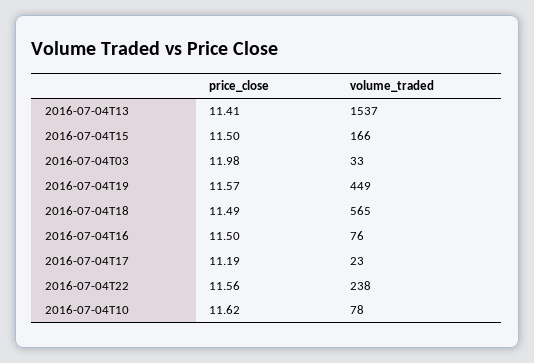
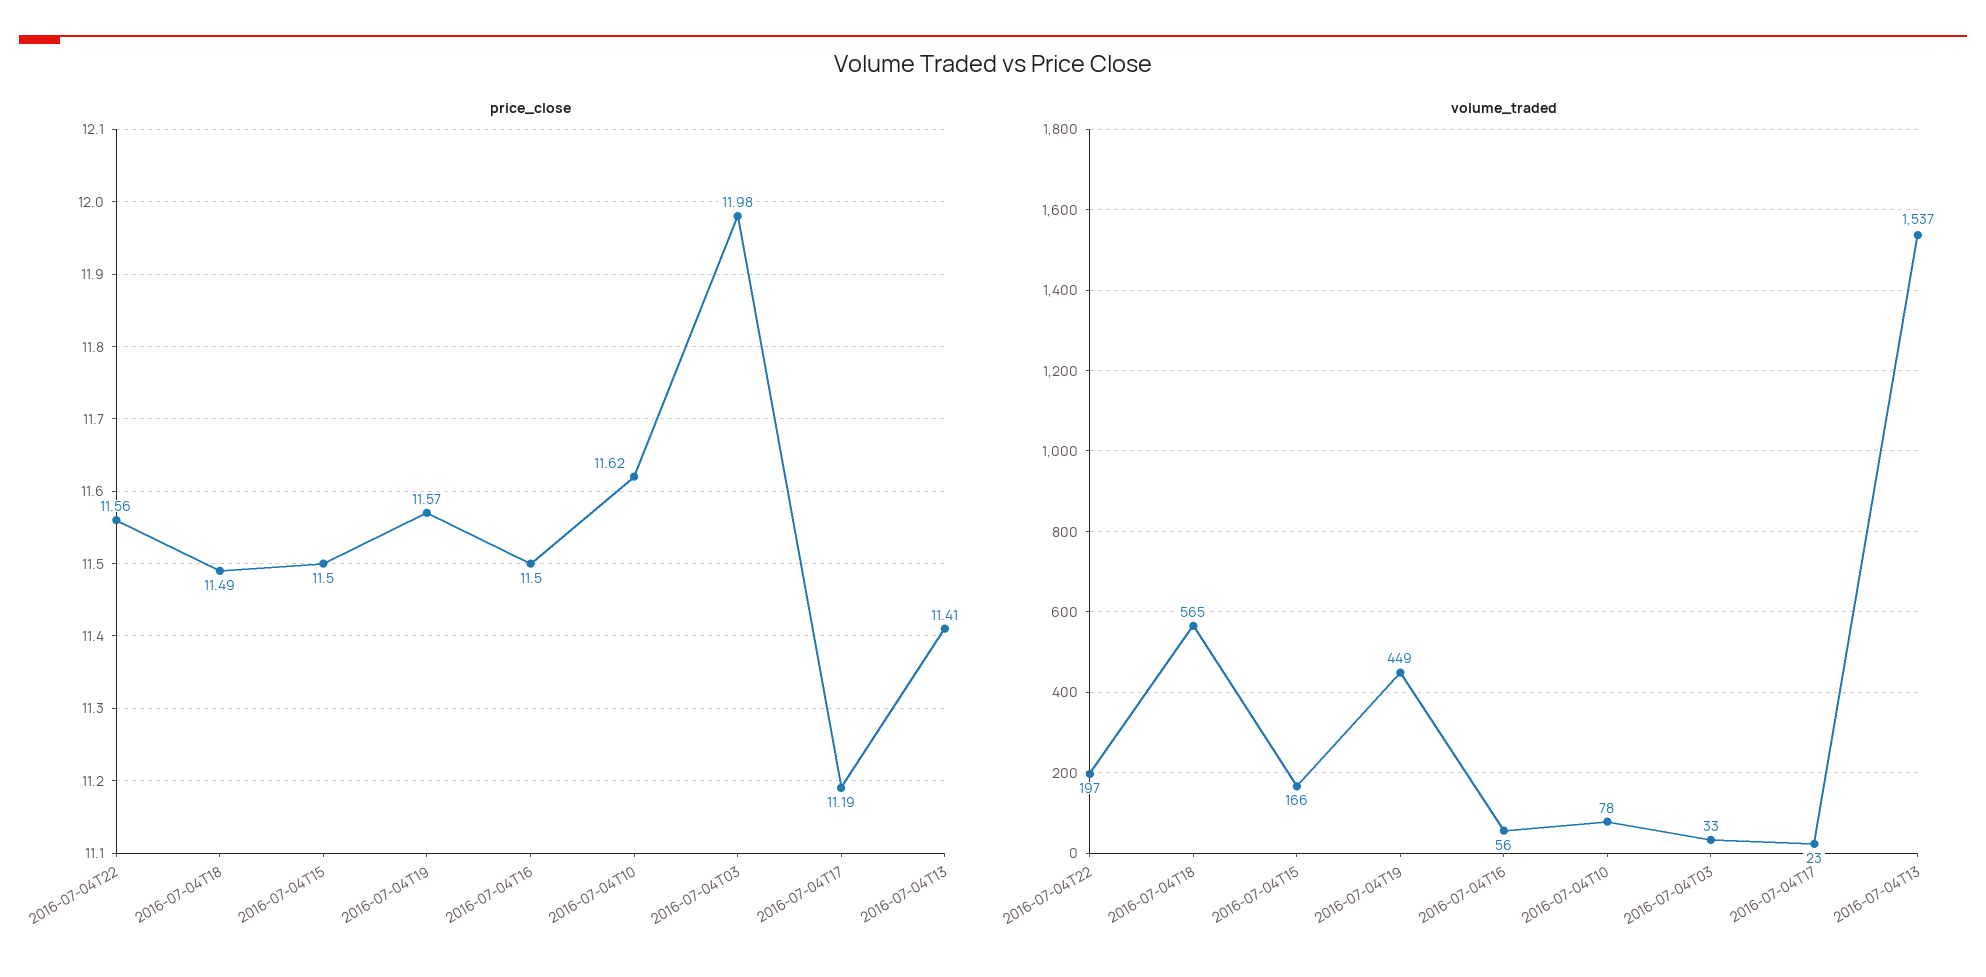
volume_traded, 2016-07-04T16: 76 -> 56
volume_traded, 2016-07-04T22: 238 -> 197

